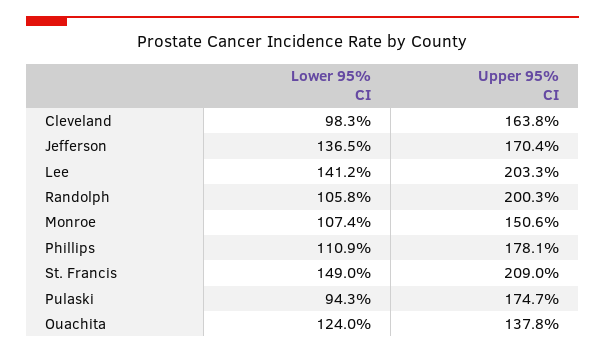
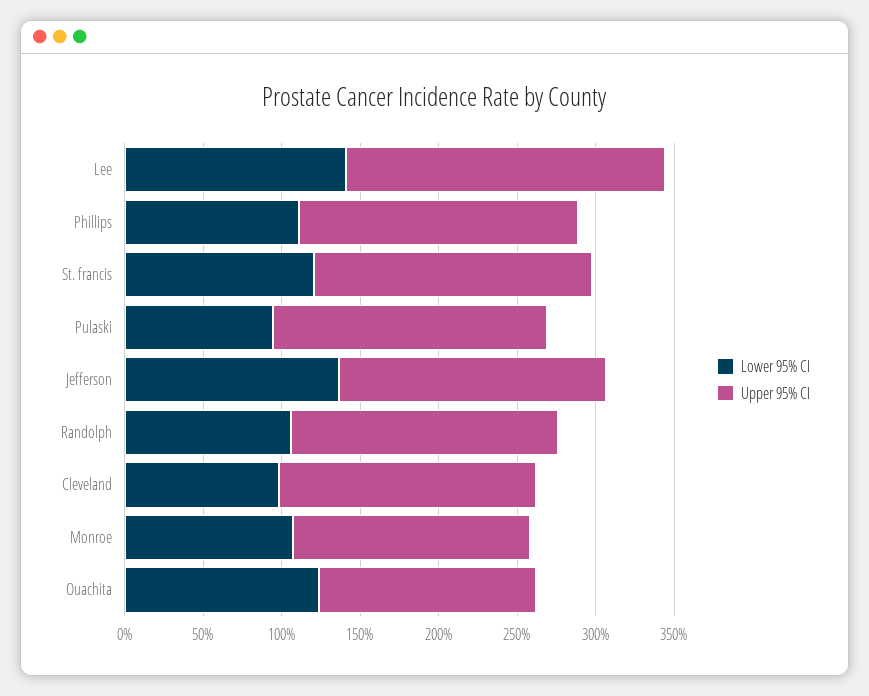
Upper 95% CI, Randolph: 200.3 -> 170
Lower 95% CI, St. Francis: 149 -> 120
Upper 95% CI, St. Francis: 209 -> 180

